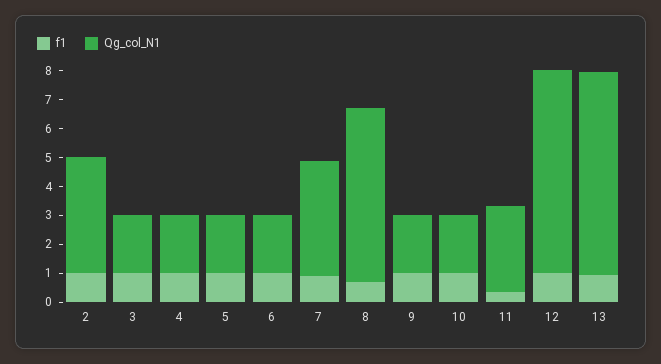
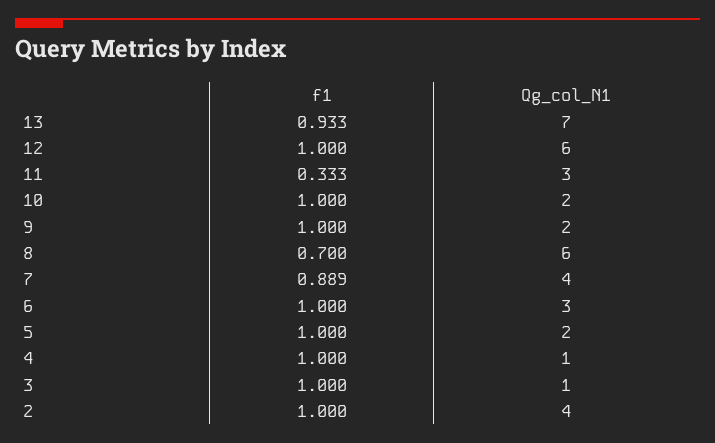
Qg_col_N1, 3: 2 -> 1
Qg_col_N1, 4: 2 -> 1
Qg_col_N1, 6: 2 -> 3
Qg_col_N1, 12: 7 -> 6

